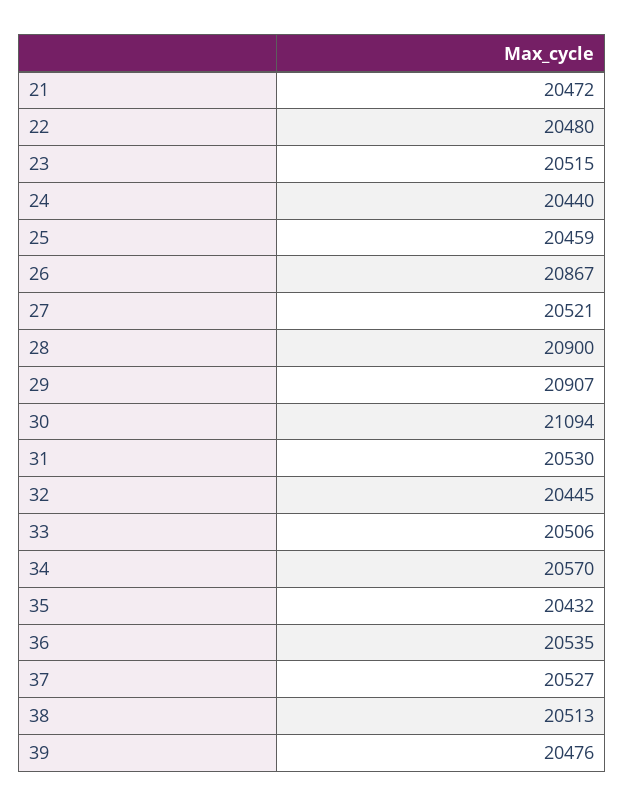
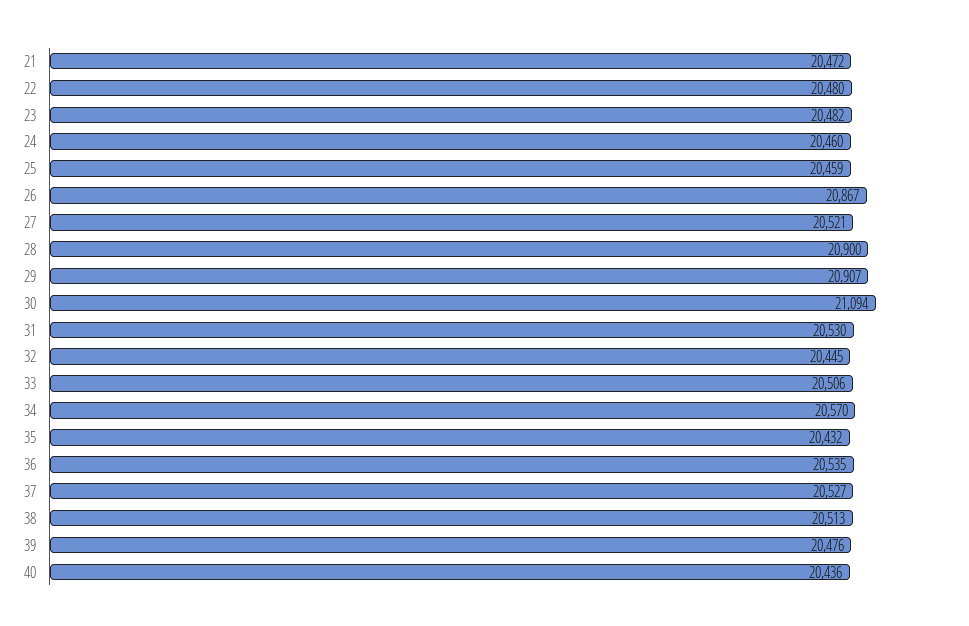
23: 20515 -> 20482
24: 20440 -> 20460
40: none -> 20436

